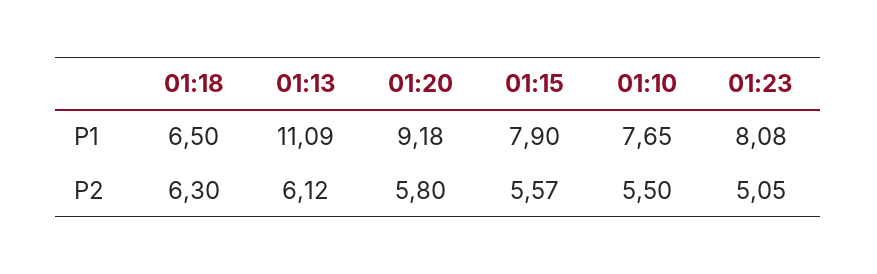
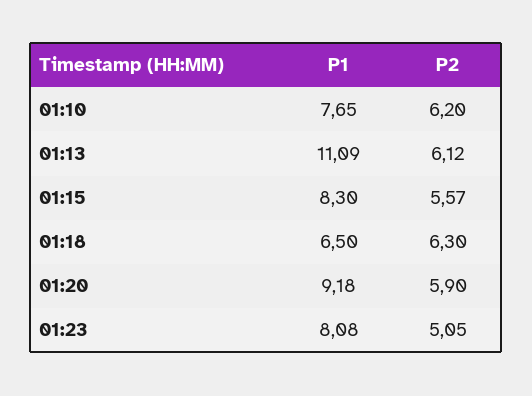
01:15, P1: 7.9 -> 8.3
01:20, P2: 5.8 -> 5.9
01:10, P2: 5.5 -> 6.2

